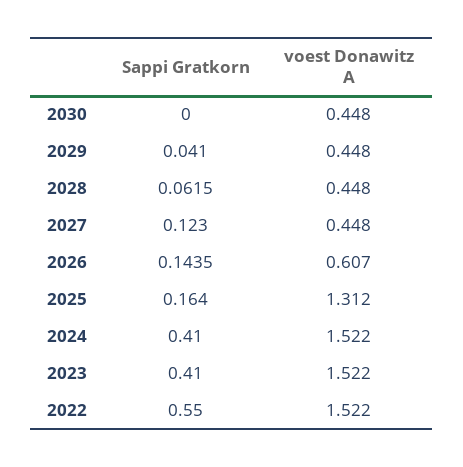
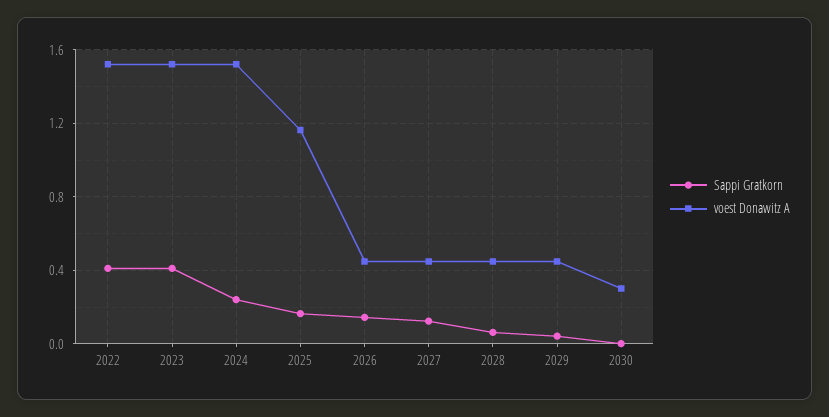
voest Donawitz A, 2030: 0.448 -> 0.3
voest Donawitz A, 2026: 0.607 -> 0.45
voest Donawitz A, 2025: 1.312 -> 1.15
Sappi Gratkorn, 2024: 0.41 -> 0.25
Sappi Gratkorn, 2022: 0.55 -> 0.4

